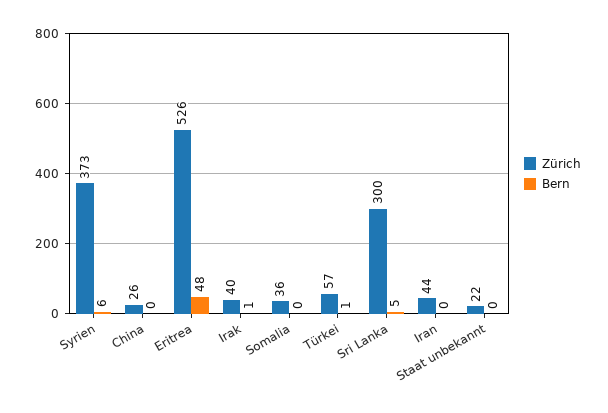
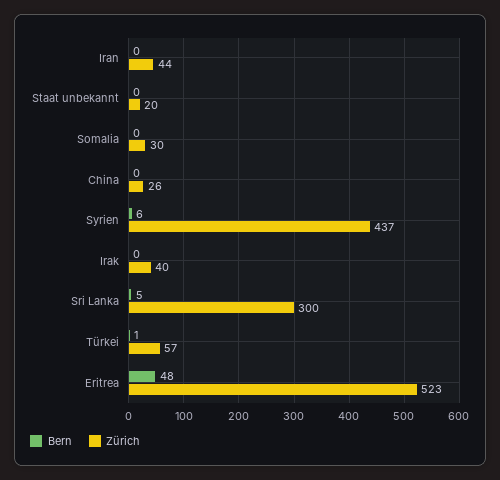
Zürich, Syrien: 373 -> 437
Zürich, Eritrea: 526 -> 523
Bern, Irak: 1 -> 0
Zürich, Somalia: 36 -> 30
Zürich, Staat unbekannt: 22 -> 20

